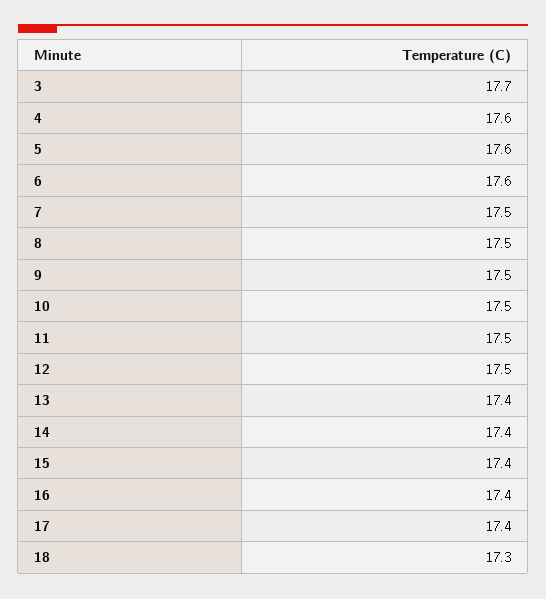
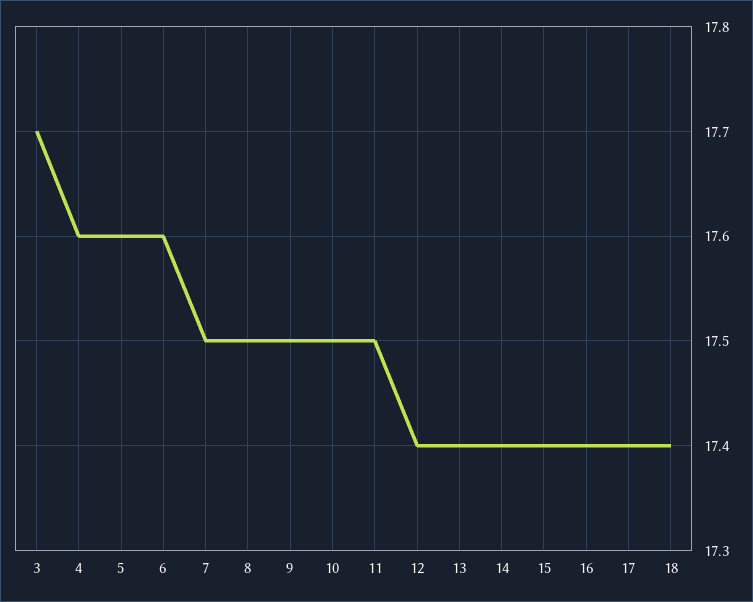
12: 17.5 -> 17.4
18: 17.3 -> 17.4

